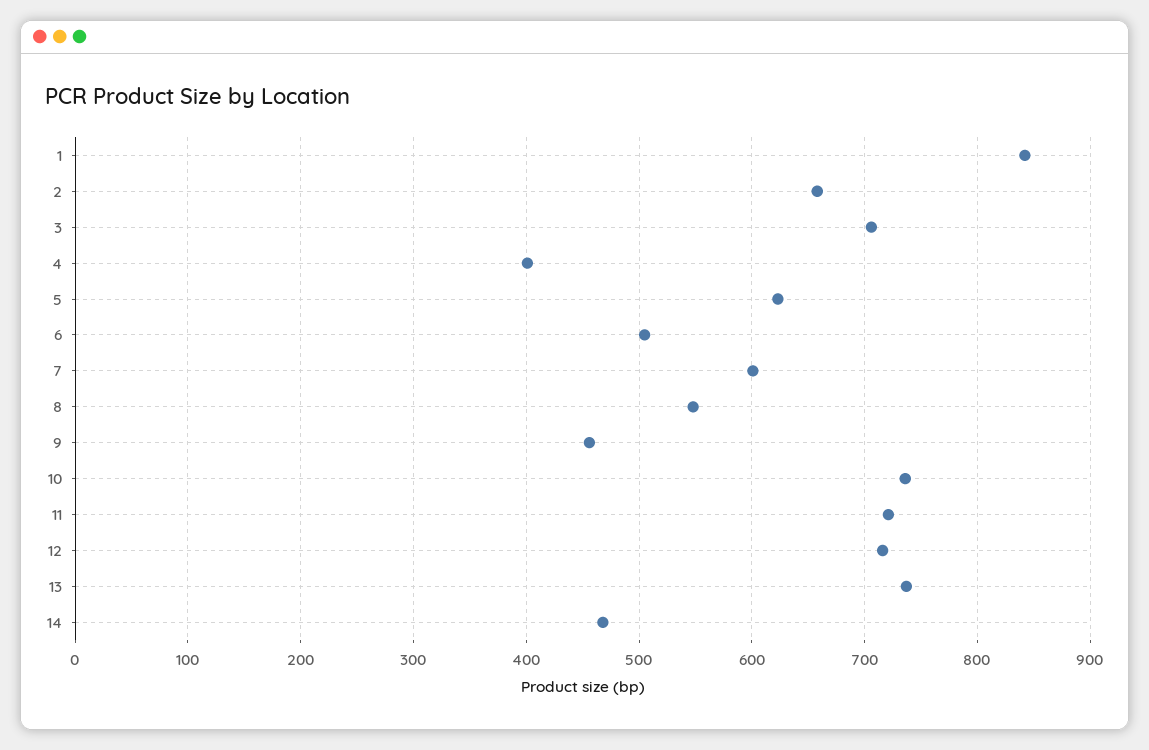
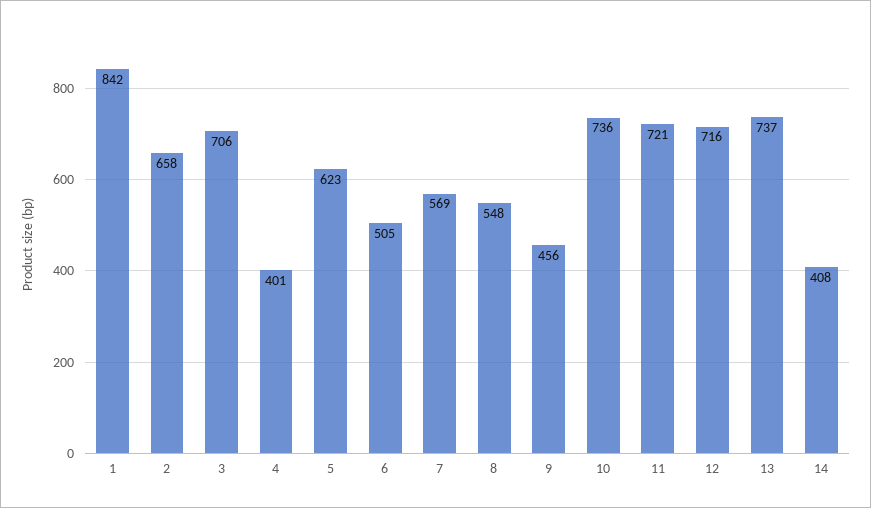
7: 600 -> 569
14: 470 -> 408

